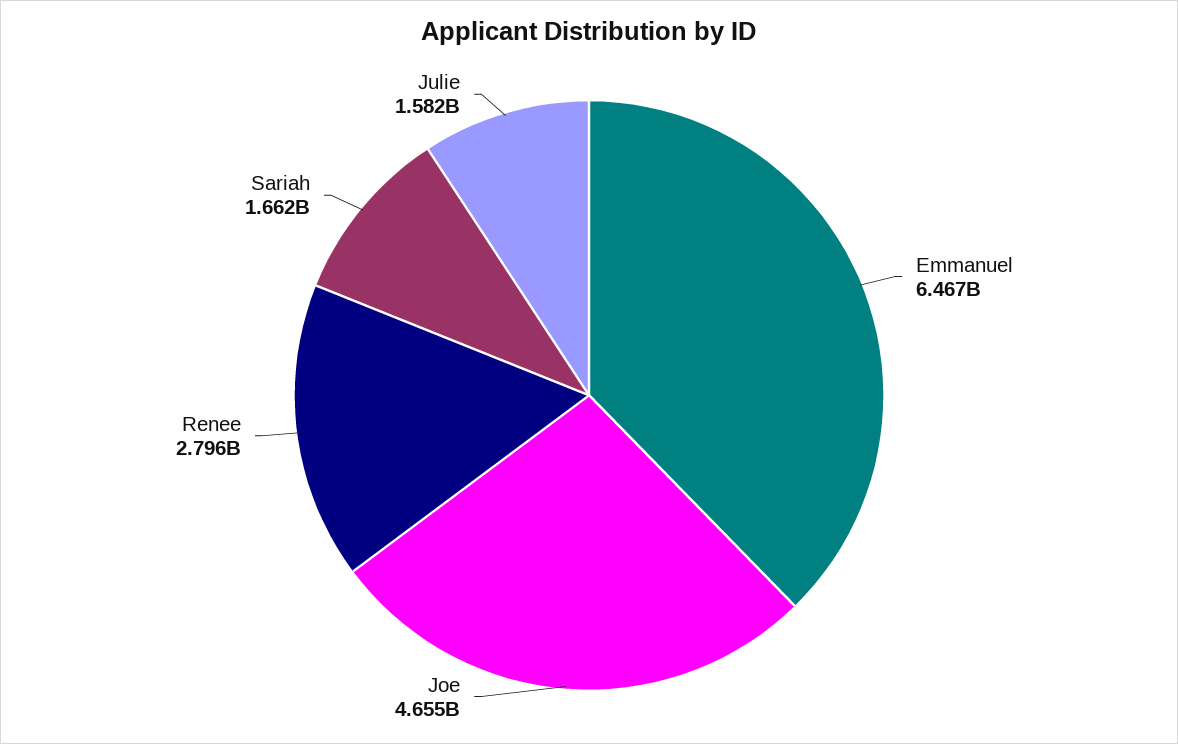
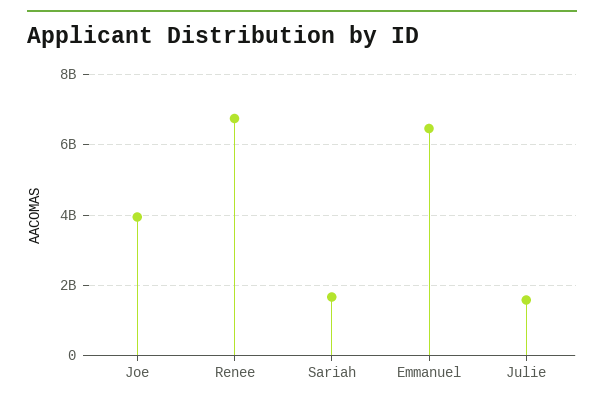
Joe: 4655000000 -> 4000000000
Renee: 2796000000 -> 6800000000

